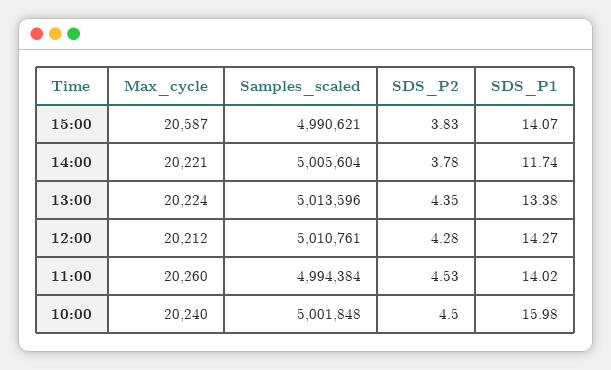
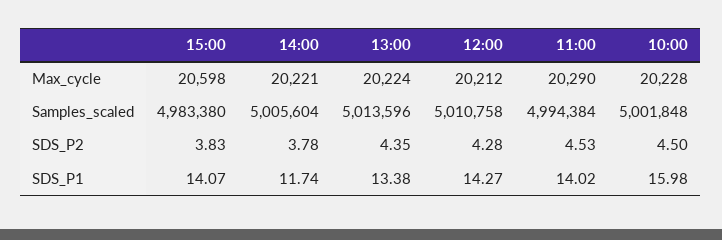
Max_cycle, 15:00: 20587 -> 20598
Samples_scaled, 15:00: 4990621 -> 4983380
Samples_scaled, 12:00: 5010761 -> 5010758
Max_cycle, 11:00: 20260 -> 20290
Max_cycle, 10:00: 20240 -> 20228

